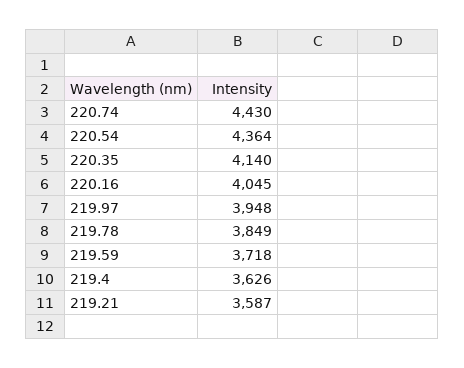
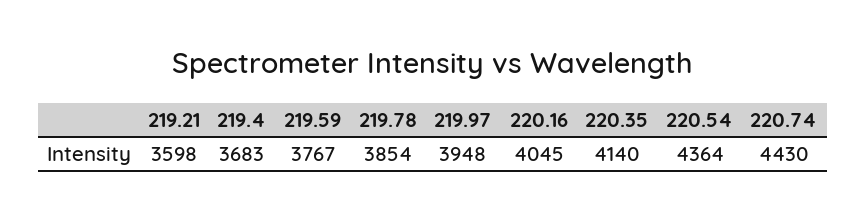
219.78: 3849 -> 3854
219.59: 3718 -> 3767
219.4: 3626 -> 3683
219.21: 3587 -> 3598

